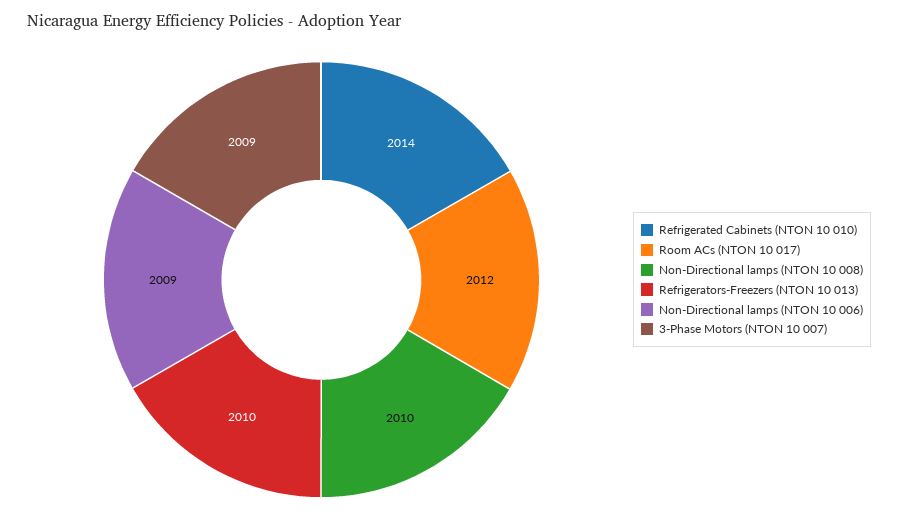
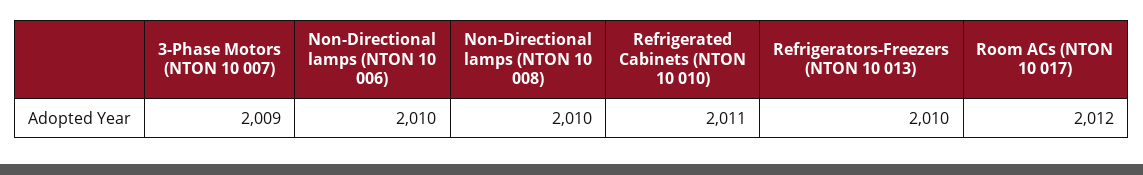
Refrigerated Cabinets (NTON 10 010): 2014 -> 2011
Non-Directional lamps (NTON 10 006): 2009 -> 2010

